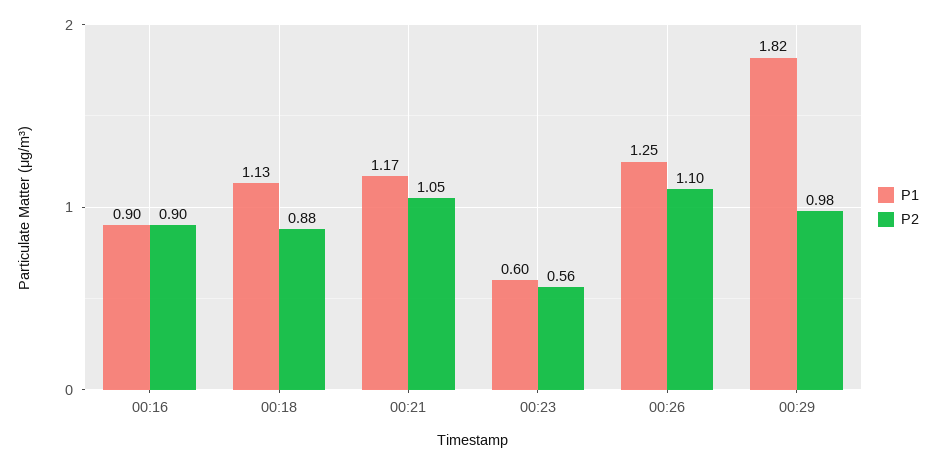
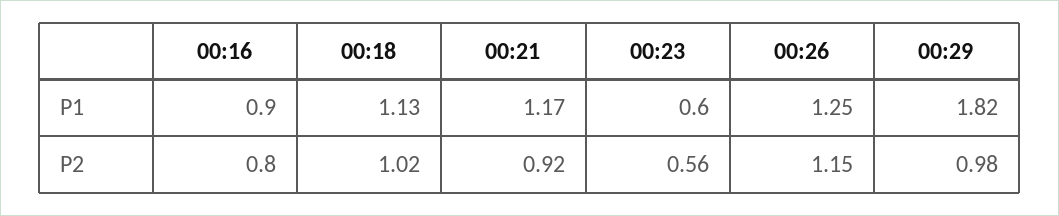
P2, 00:16: 0.9 -> 0.8
P2, 00:18: 0.88 -> 1.02
P2, 00:21: 1.05 -> 0.92
P2, 00:26: 1.1 -> 1.15

